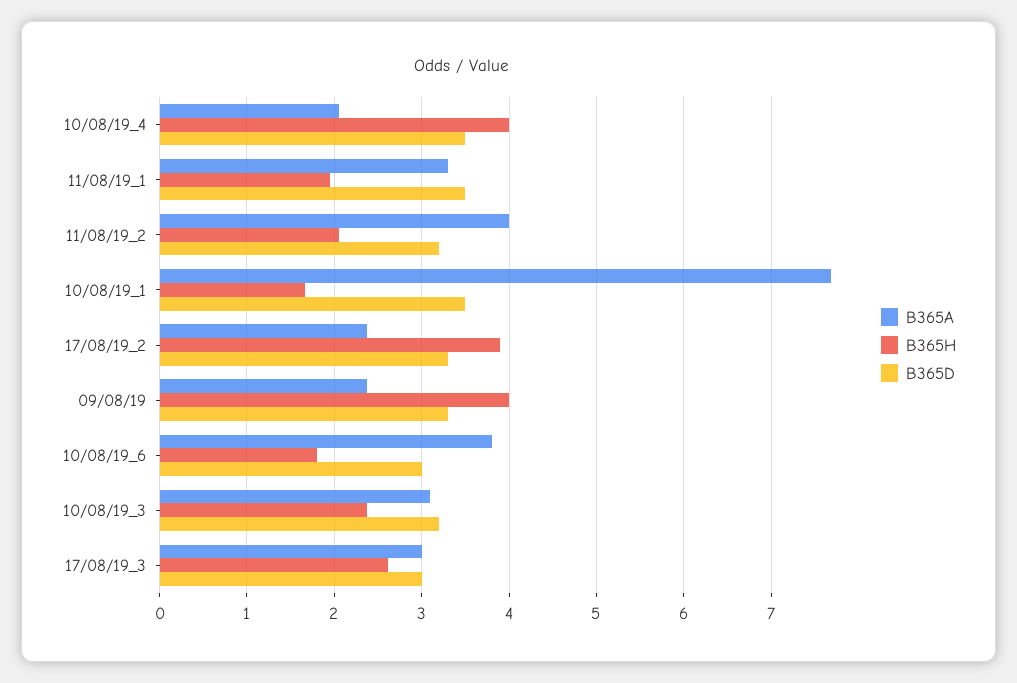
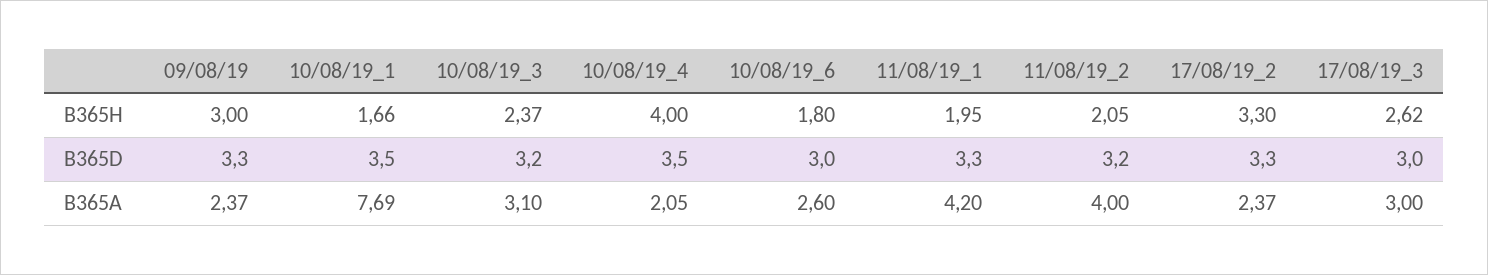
B365A, 11/08/19_1: 3.3 -> 4.2
B365D, 11/08/19_1: 3.5 -> 3.3
B365H, 17/08/19_2: 3.9 -> 3.3
B365H, 09/08/19: 4 -> 3
B365A, 10/08/19_6: 3.8 -> 2.6

